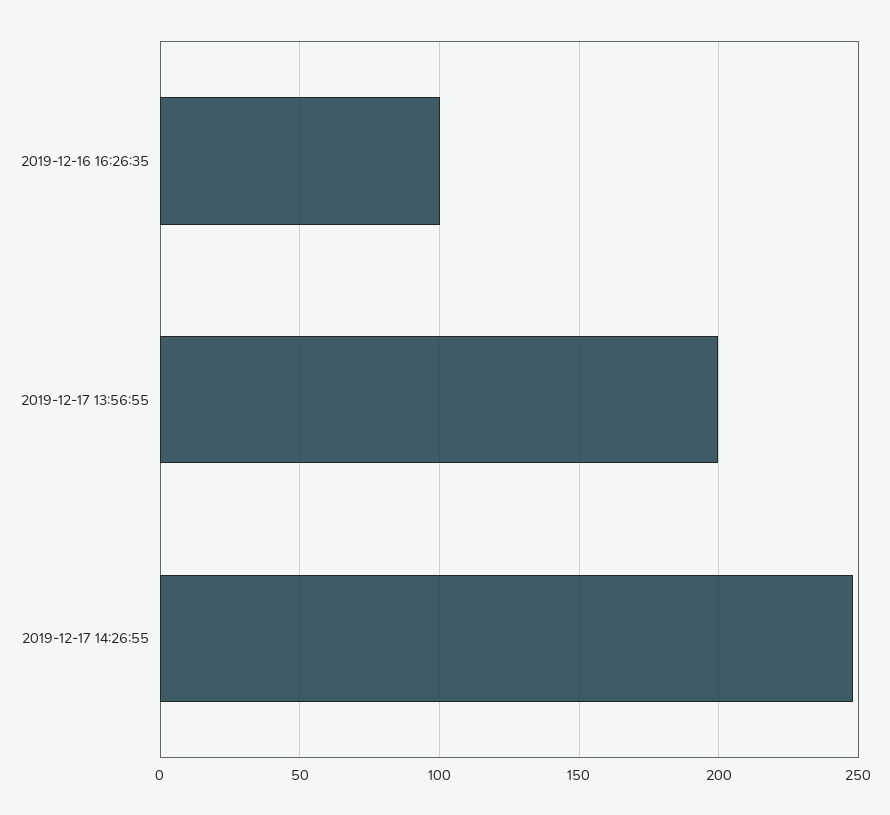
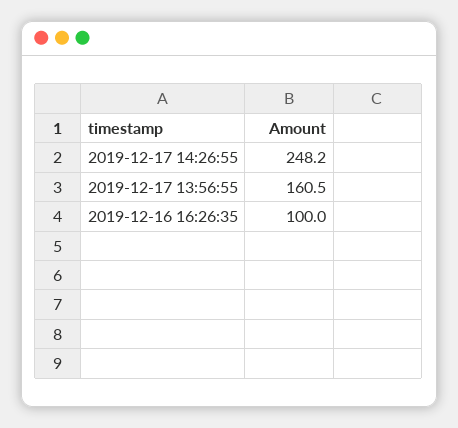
2019-12-17 13:56:55: 200 -> 160.5

